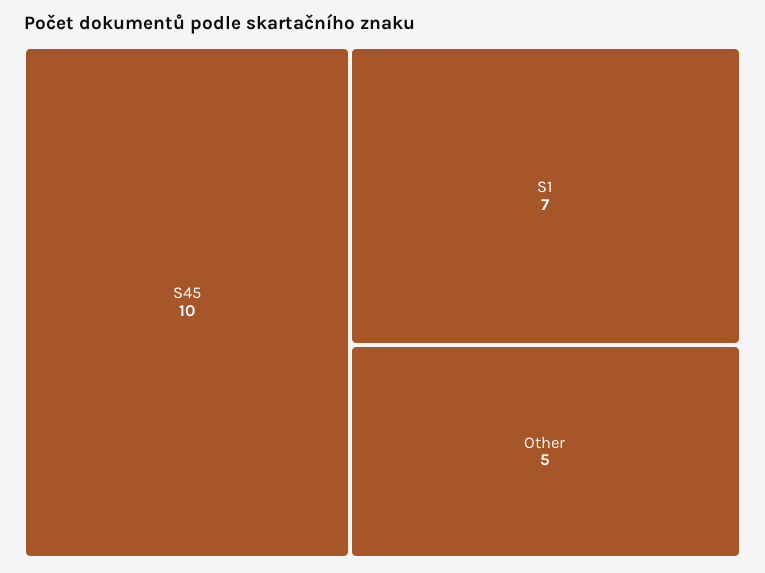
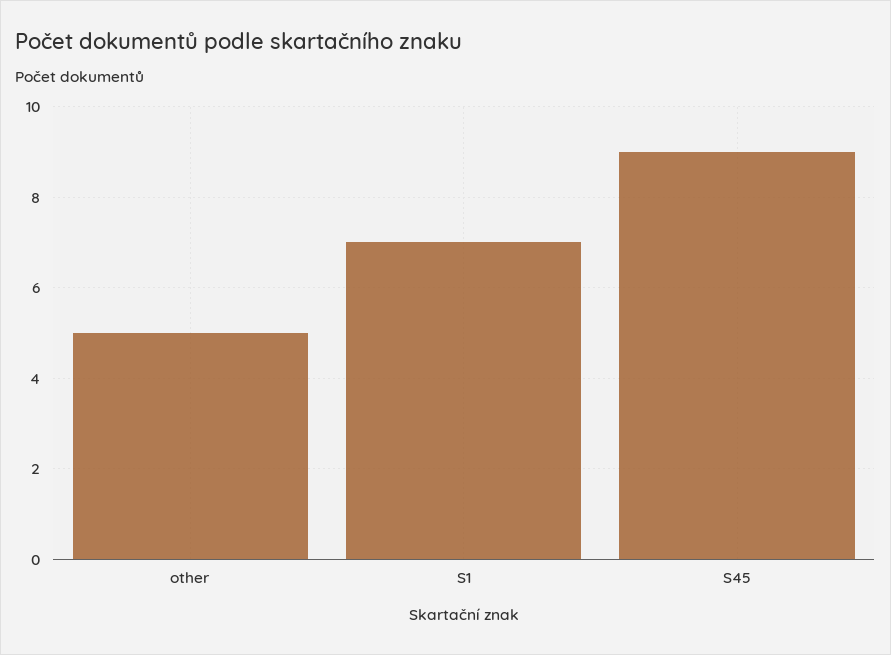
S45: 10 -> 9

